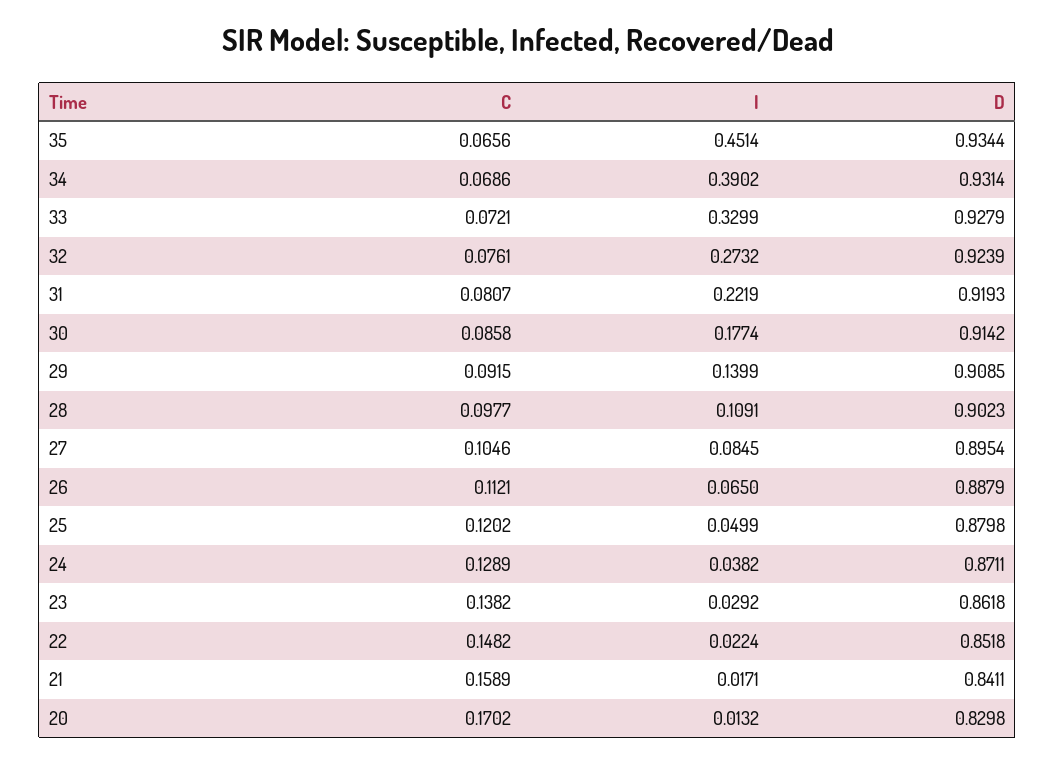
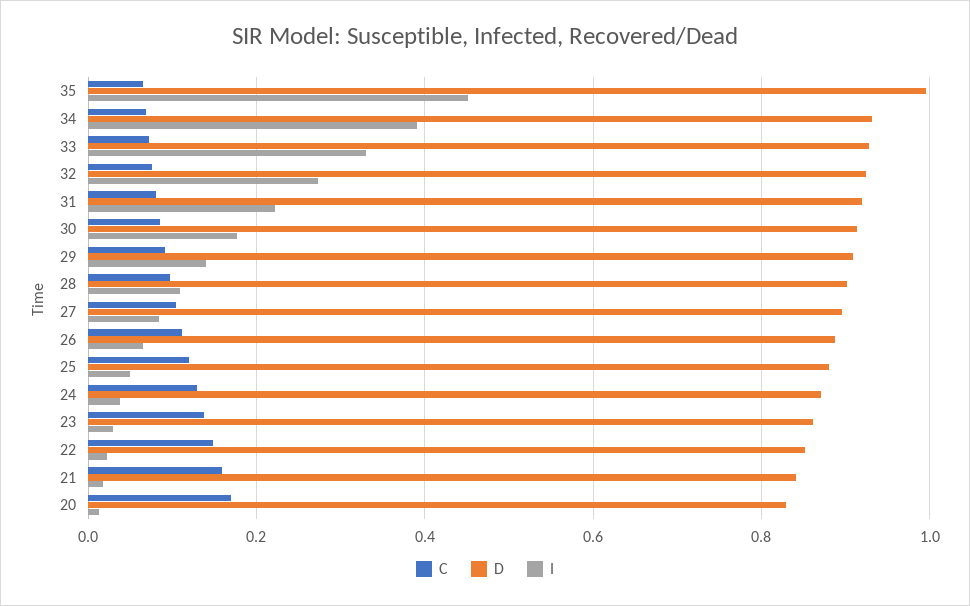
D, 35: 0.9344 -> 1

